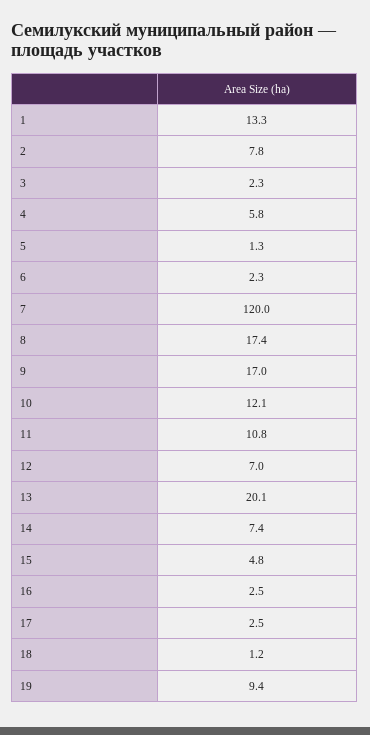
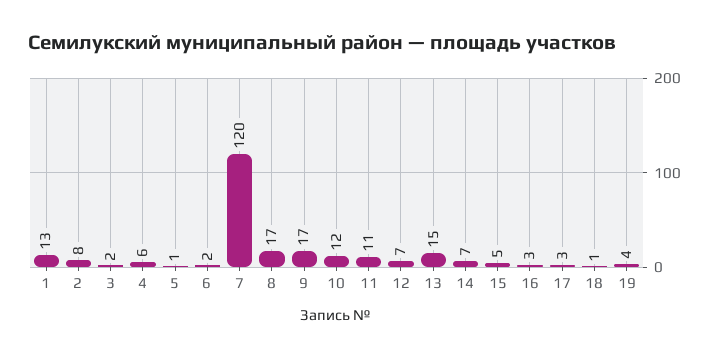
13: 20.1 -> 15
19: 9.4 -> 4

